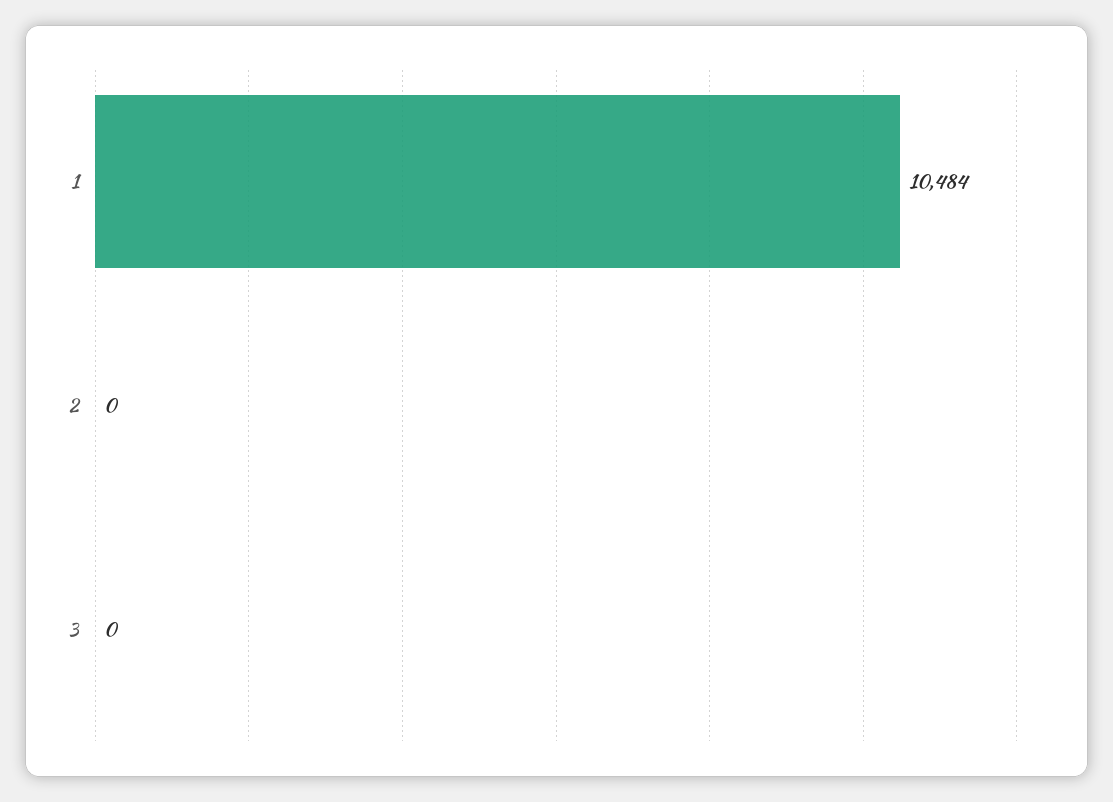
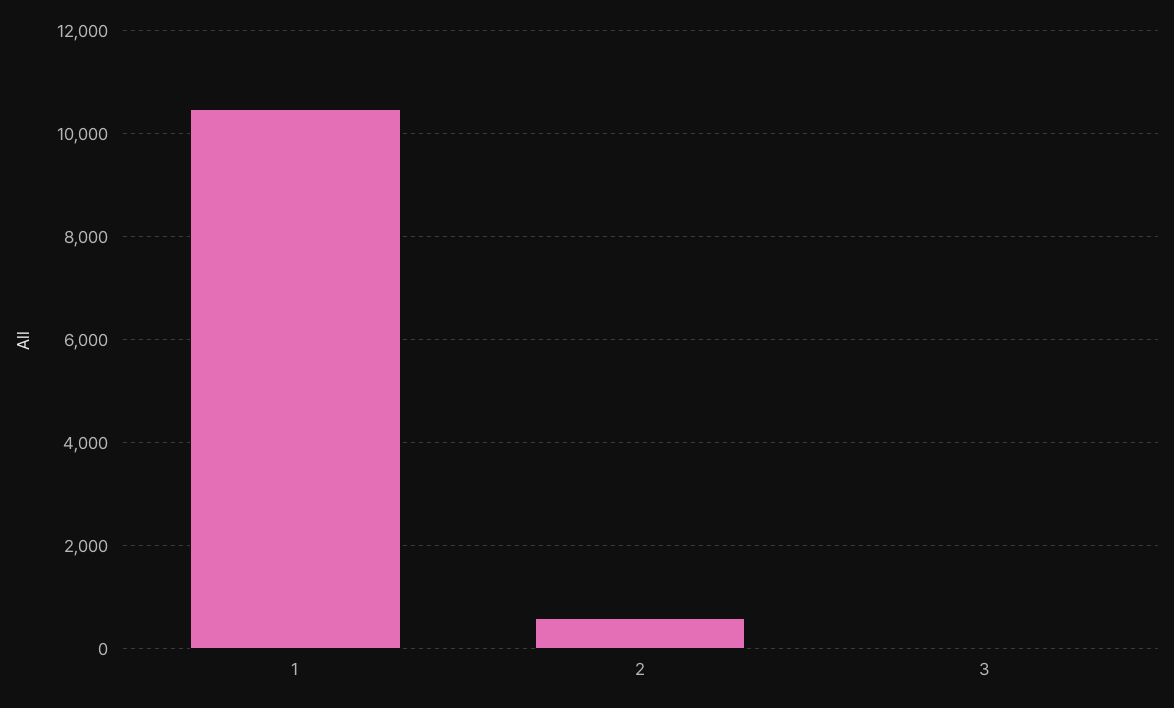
2: 0 -> 600

